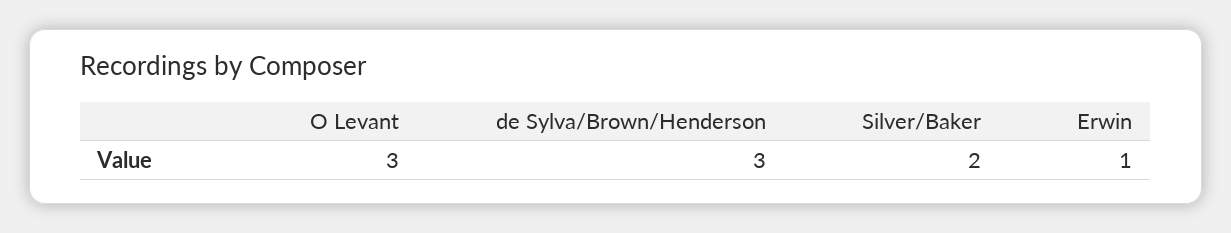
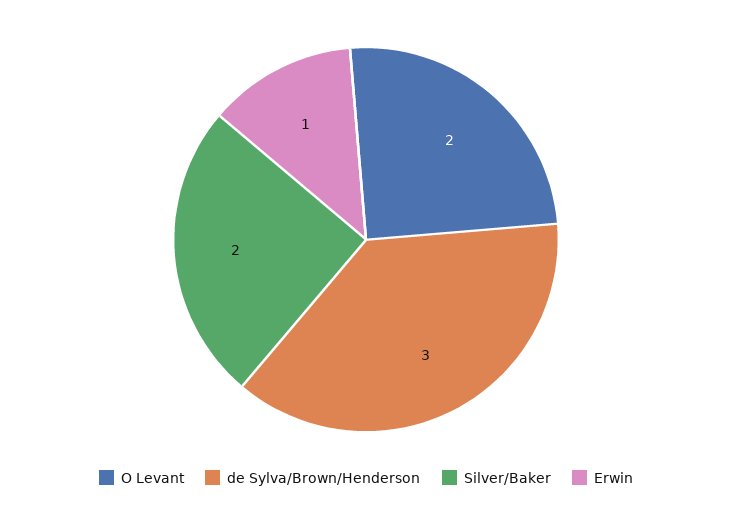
O Levant: 3 -> 2

